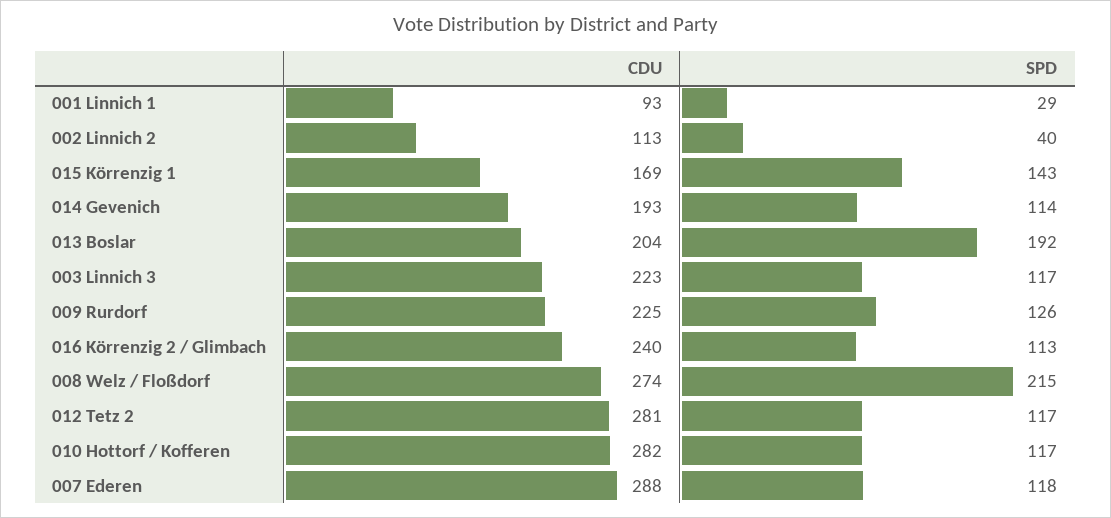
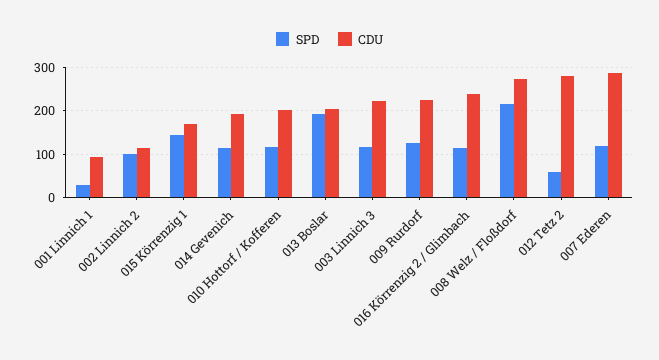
SPD, 002 Linnich 2: 40 -> 100
SPD, 012 Tetz 2: 117 -> 60
CDU, 010 Hottorf / Kofferen: 282 -> 200

